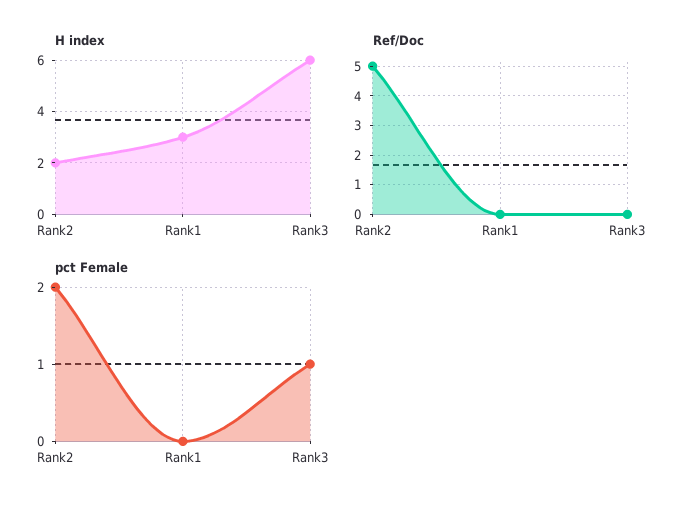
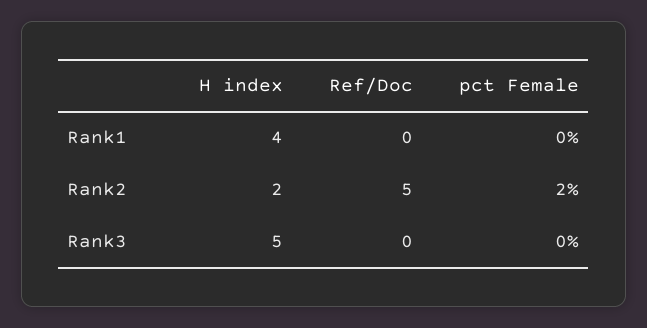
H index, Rank1: 3 -> 4
H index, Rank3: 6 -> 5
pct Female, Rank3: 1 -> 0

